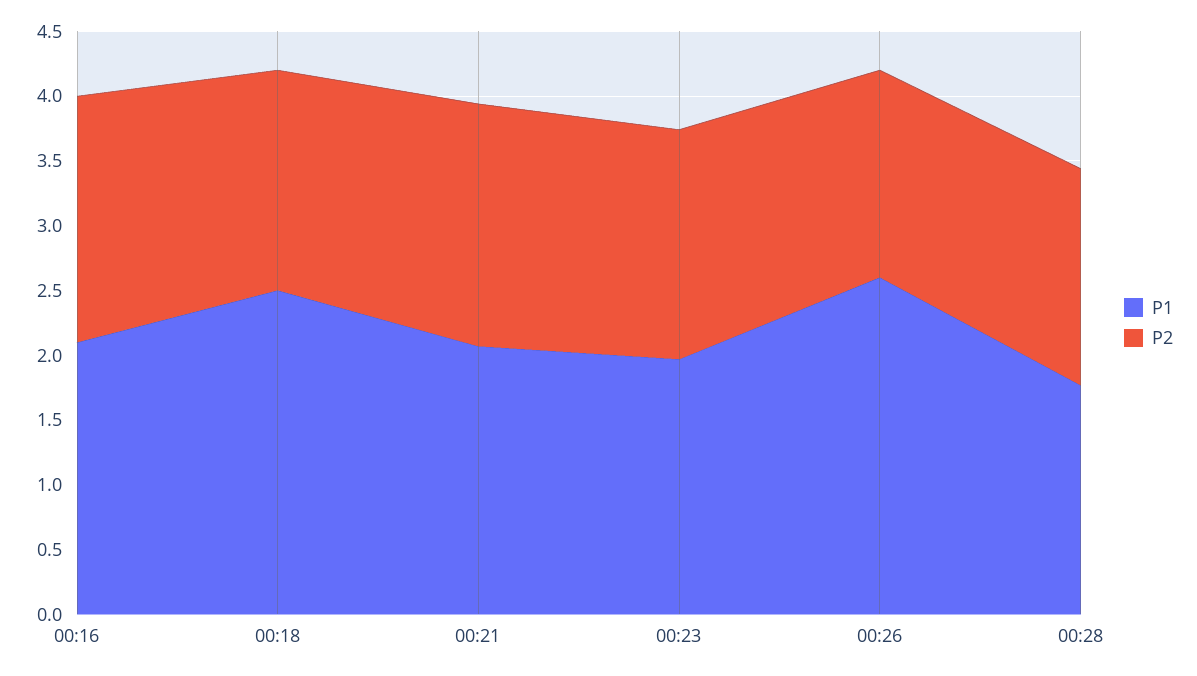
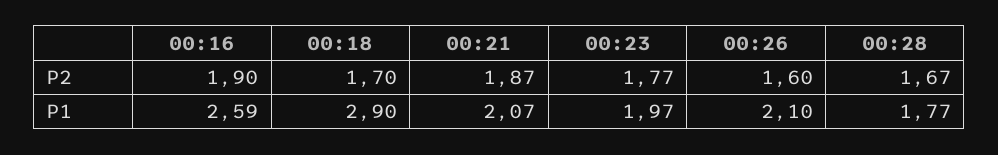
P1, 00:16: 2.1 -> 2.59
P1, 00:18: 2.5 -> 2.9
P1, 00:26: 2.6 -> 2.1

